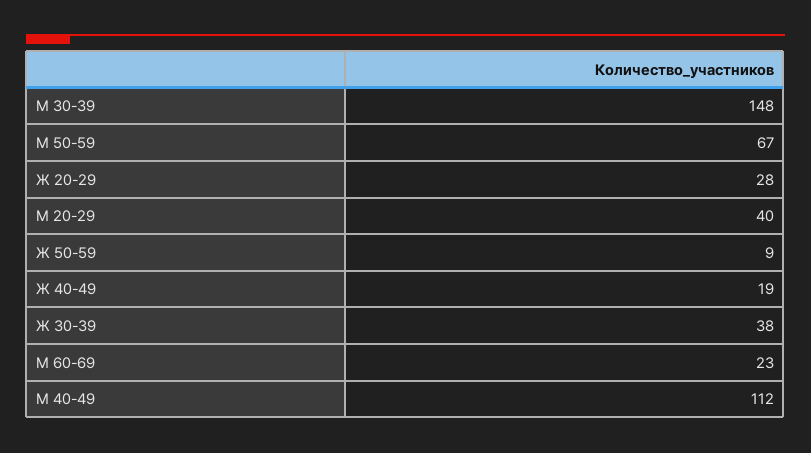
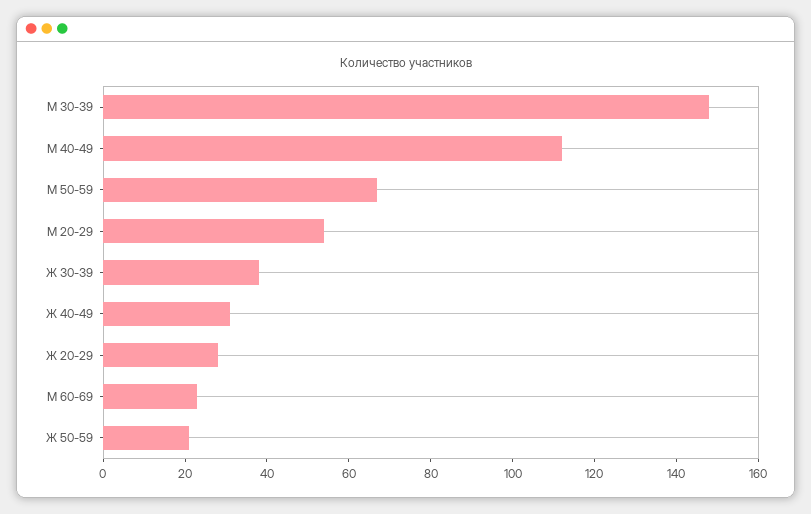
М 20-29: 40 -> 55
Ж 50-59: 9 -> 20
Ж 40-49: 19 -> 30

